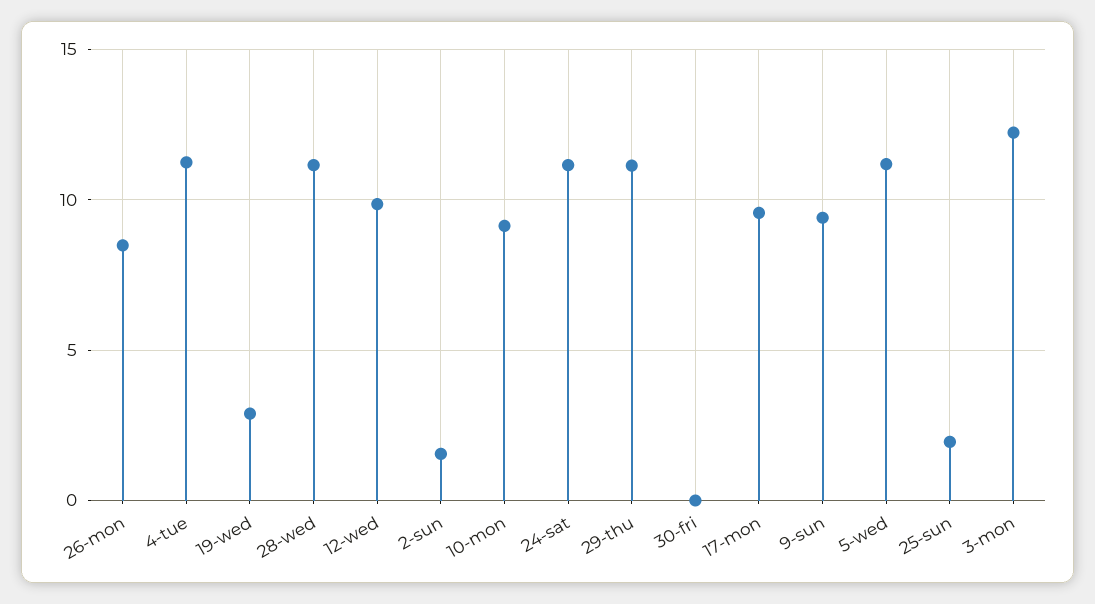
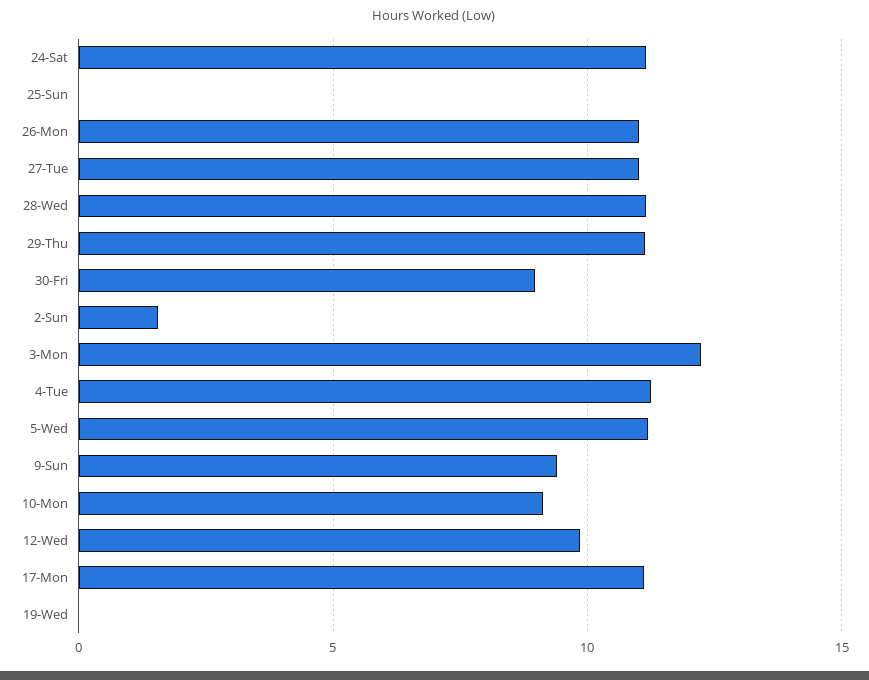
26-mon: 8.5 -> 11
19-wed: 3 -> 0
30-fri: 0 -> 9
17-mon: 9.5 -> 11
25-sun: 2 -> 0
27-Tue: none -> 11

